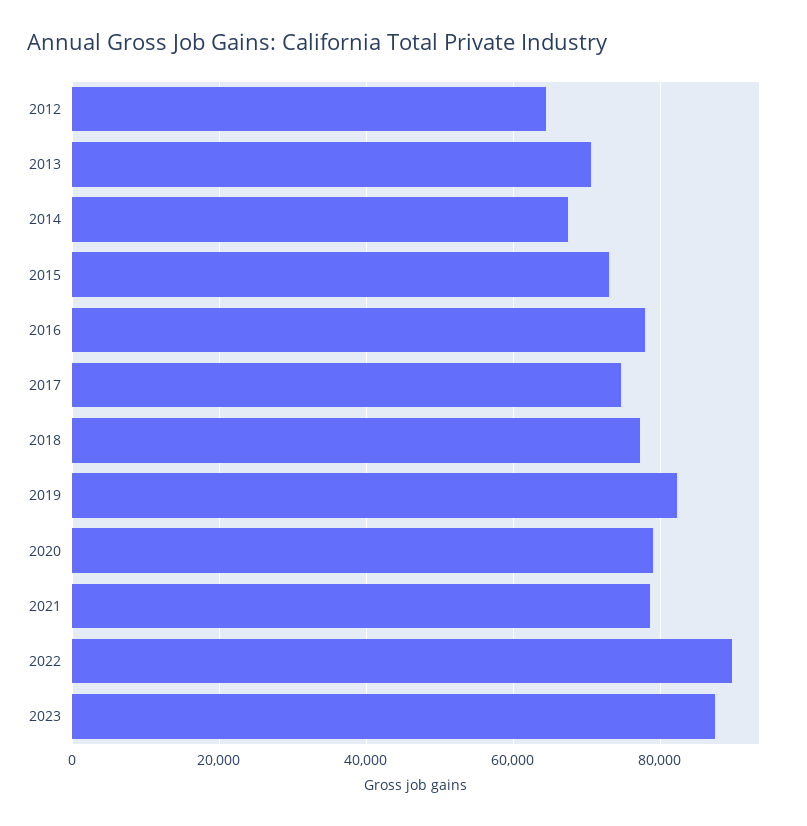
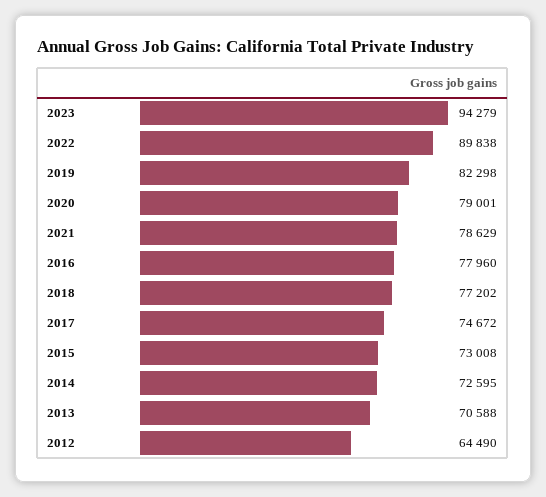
2014: 68000 -> 72595
2023: 88000 -> 94279

